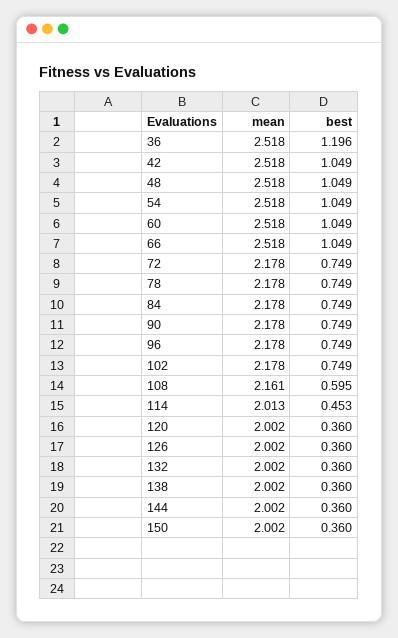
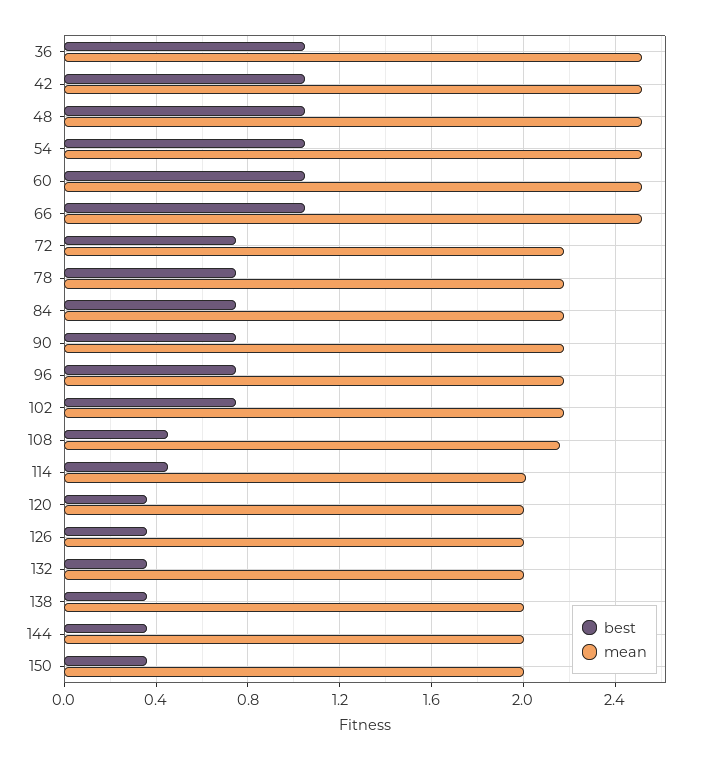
best, 36: 1.196 -> 1.05
best, 108: 0.595 -> 0.45

